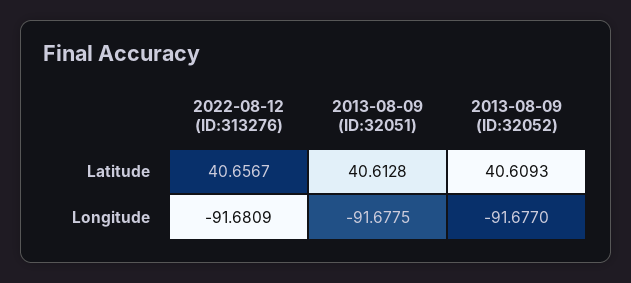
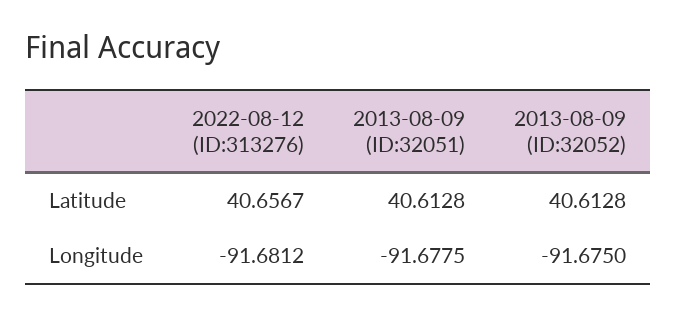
2013-08-09 (ID:32052), Latitude: 40.6093 -> 40.6128
2022-08-12 (ID:313276), Longitude: -91.6809 -> -91.6812
2013-08-09 (ID:32052), Longitude: -91.677 -> -91.675

